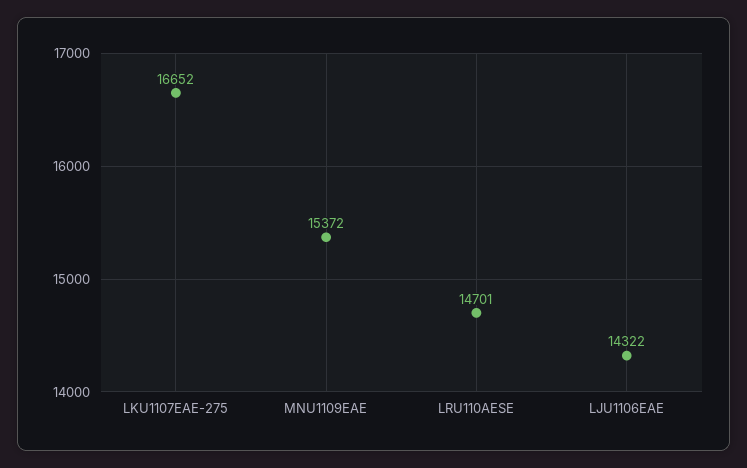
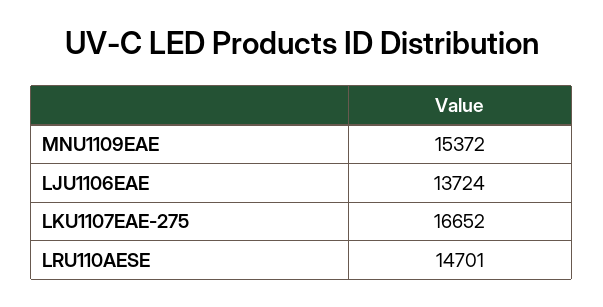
LJU1106EAE: 14322 -> 13724

